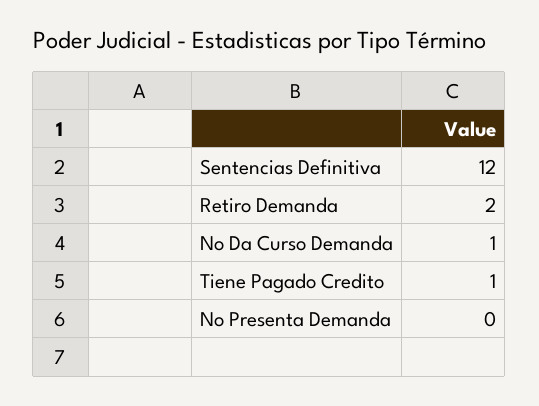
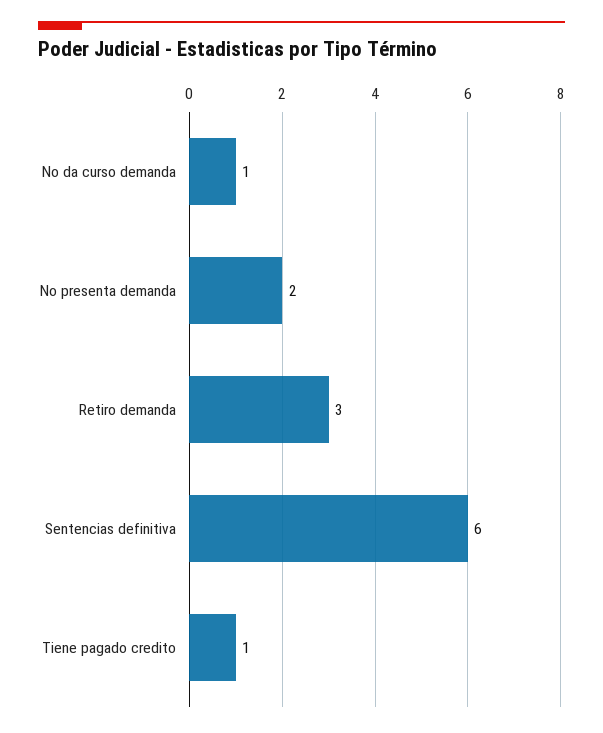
Sentencias Definitiva: 12 -> 6
Retiro Demanda: 2 -> 3
No Presenta Demanda: 0 -> 2

